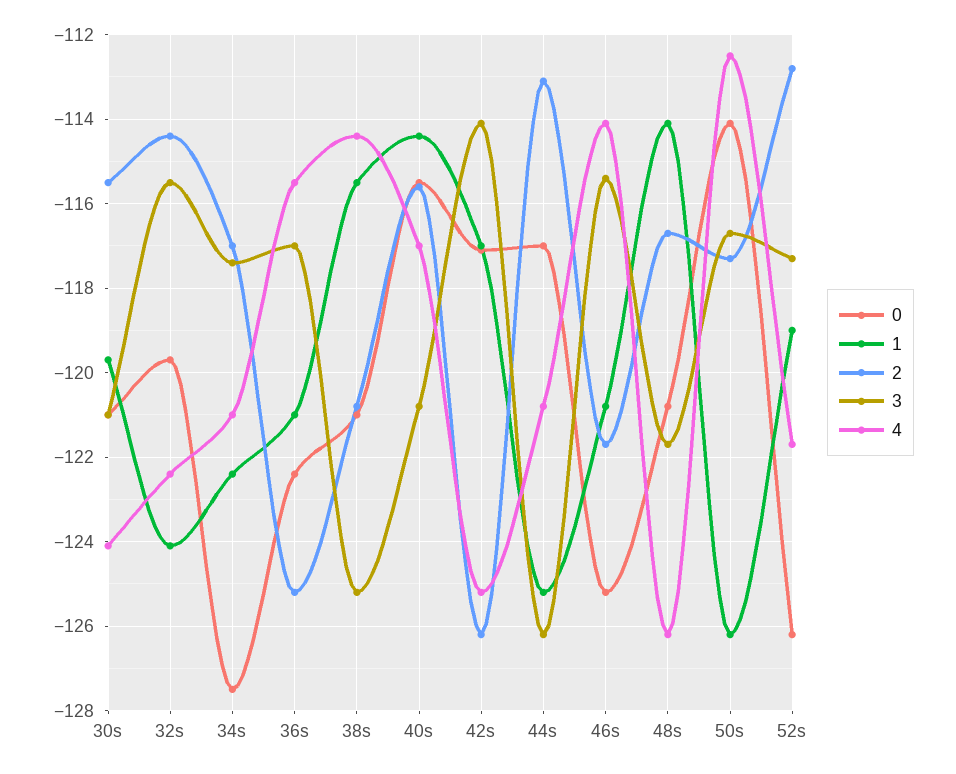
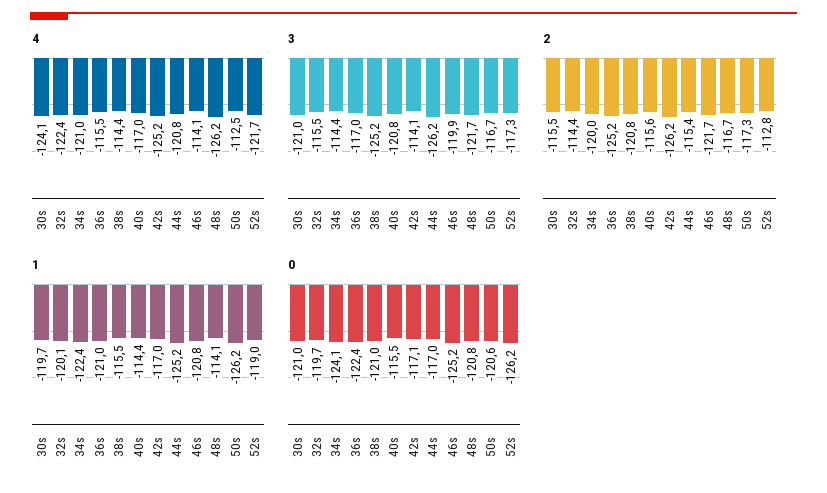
1, 32s: -124 -> -120.1
0, 34s: -127.5 -> -124.1
2, 34s: -117 -> -120
3, 34s: -117.5 -> -114.4
2, 44s: -113 -> -115.4
3, 46s: -115.5 -> -119.9
0, 50s: -114 -> -120.6

